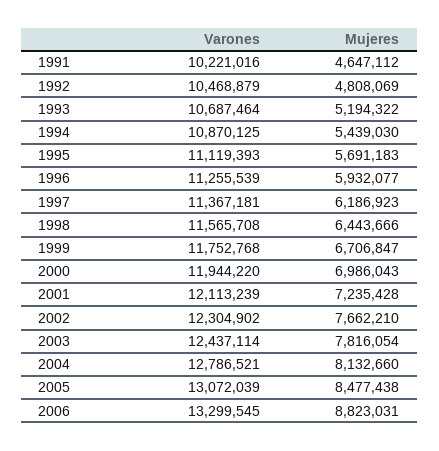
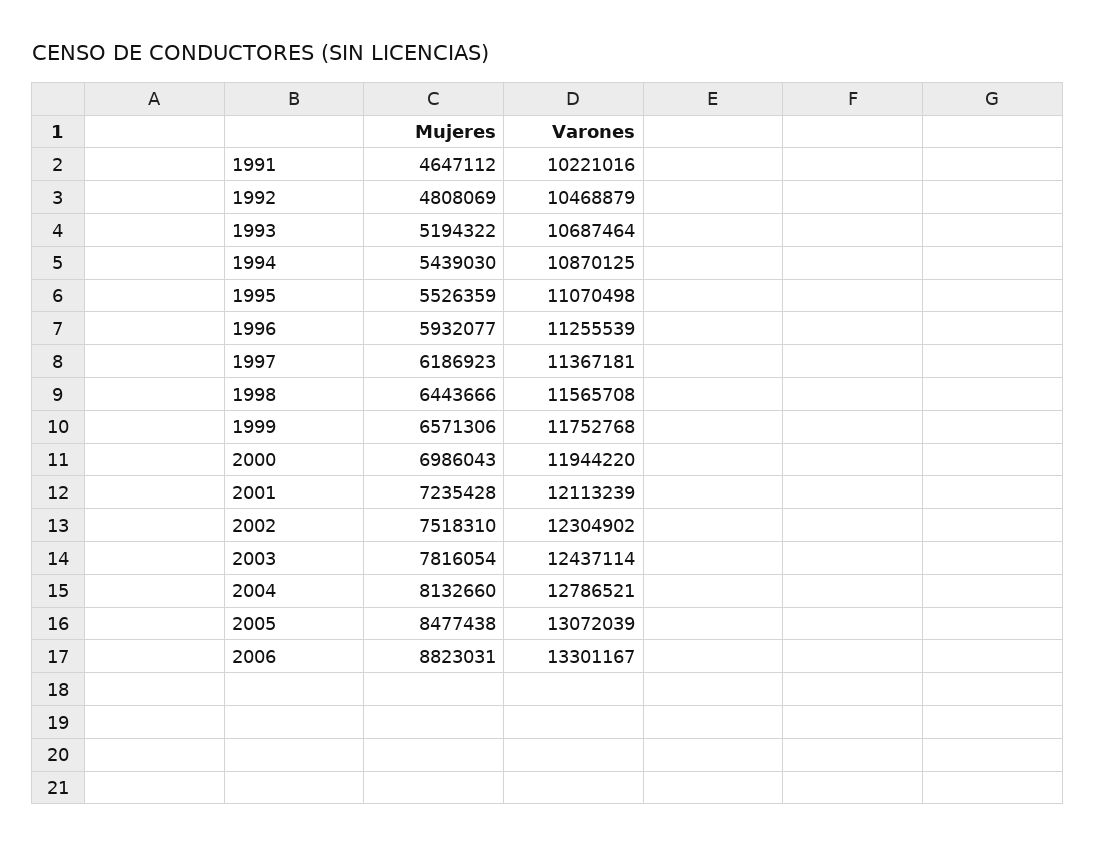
Varones, 1995: 11119393 -> 11070498
Mujeres, 1995: 5691183 -> 5526359
Mujeres, 1999: 6706847 -> 6571306
Mujeres, 2002: 7662210 -> 7518310
Varones, 2006: 13299545 -> 13301167

